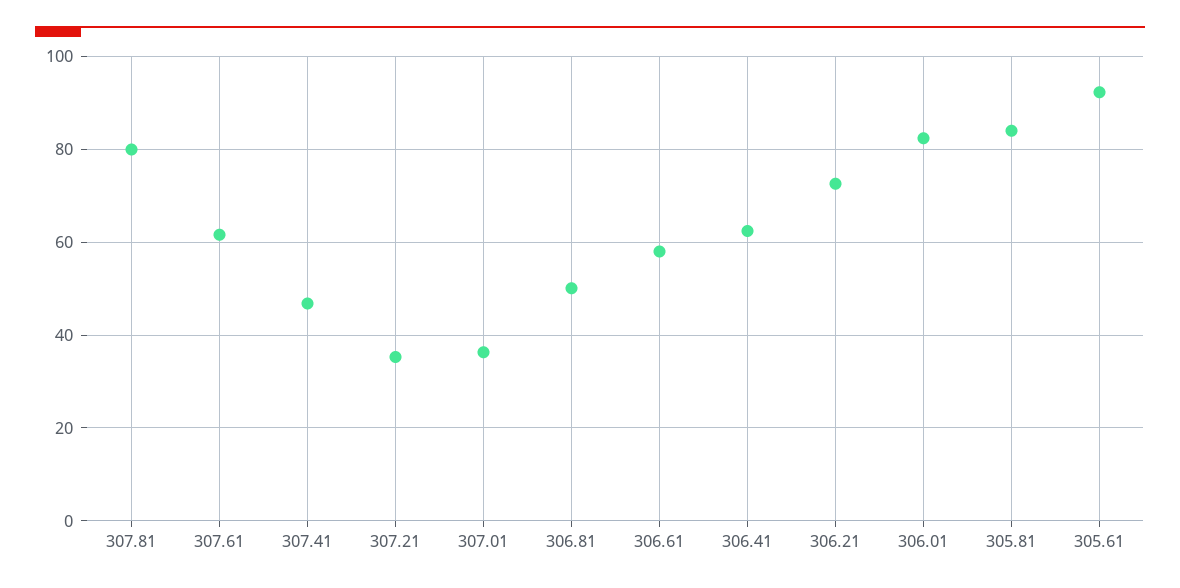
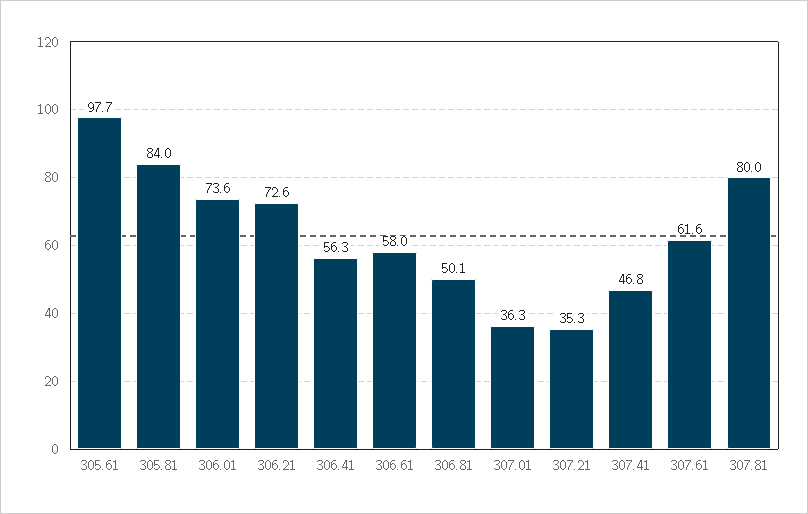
306.41: 62 -> 56.3
306.01: 82 -> 73.6
305.61: 92 -> 97.7

